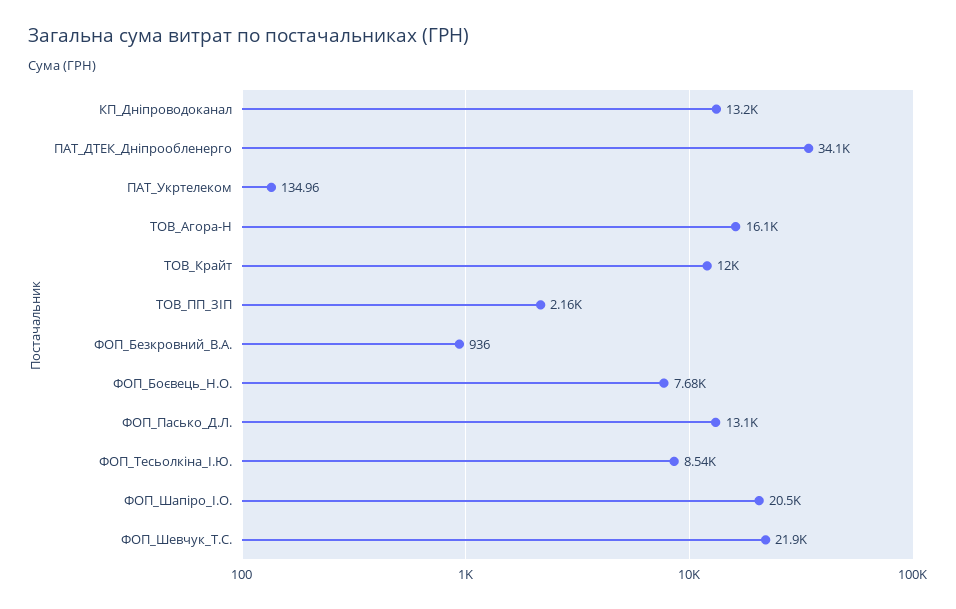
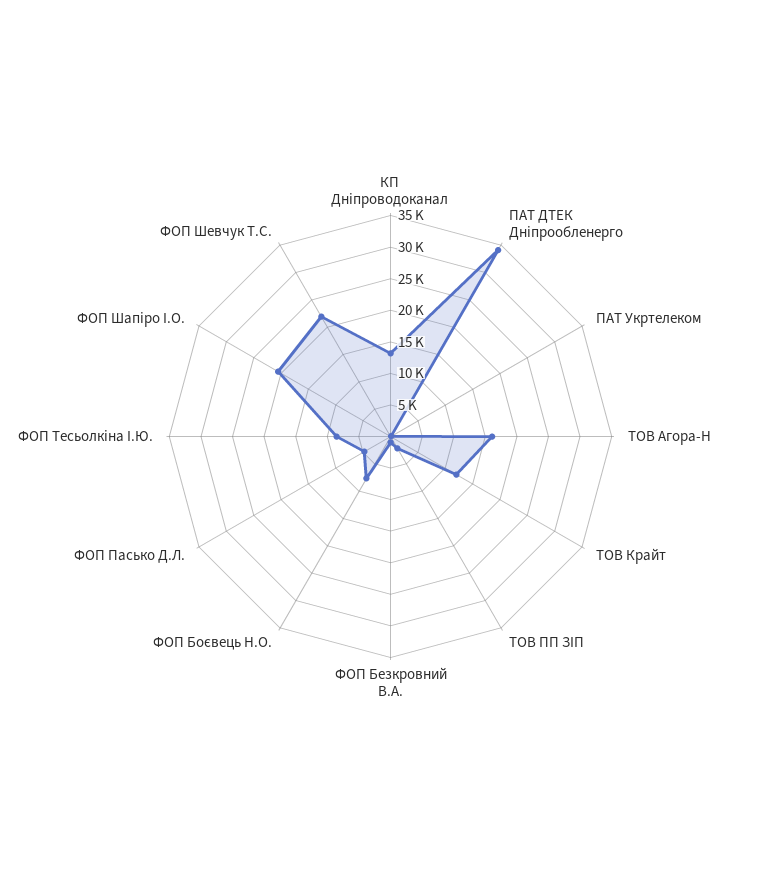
ФОП_Пасько_Д.Л.: 13100 -> 5000

